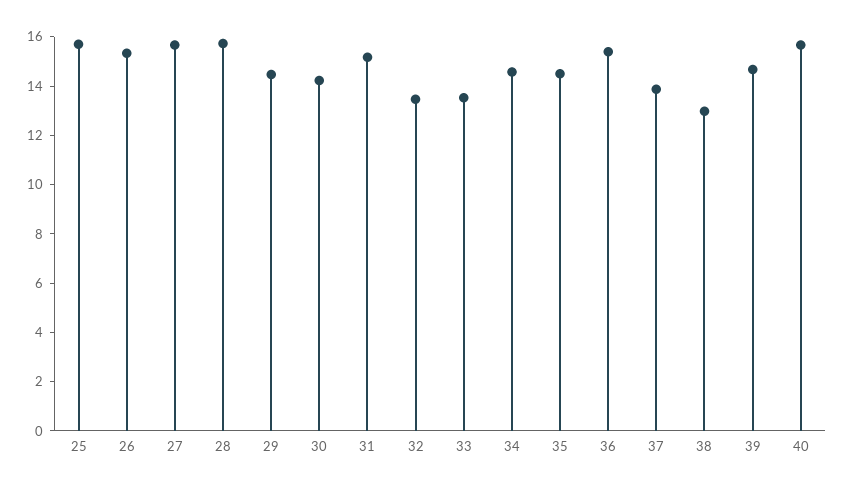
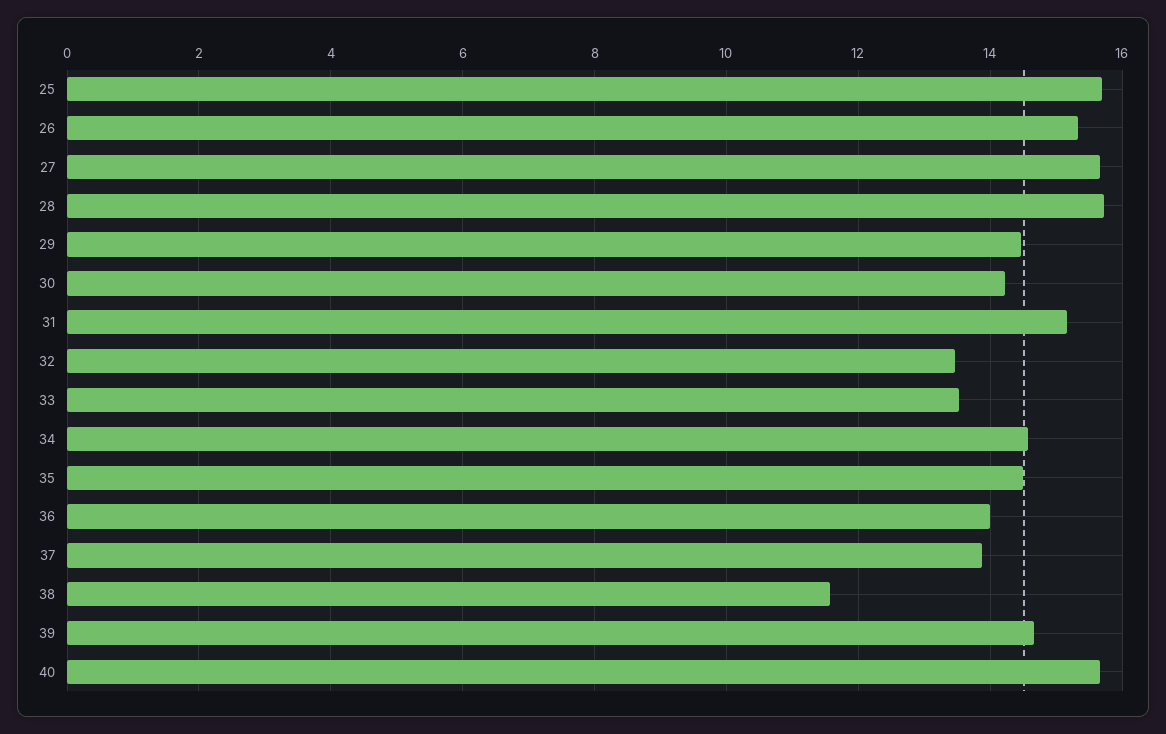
36: 15.5 -> 14
38: 13 -> 11.6

